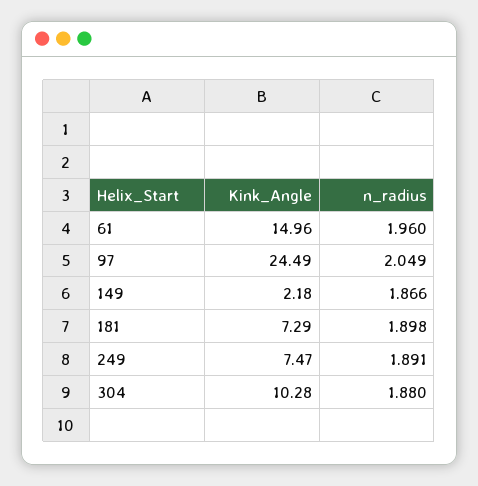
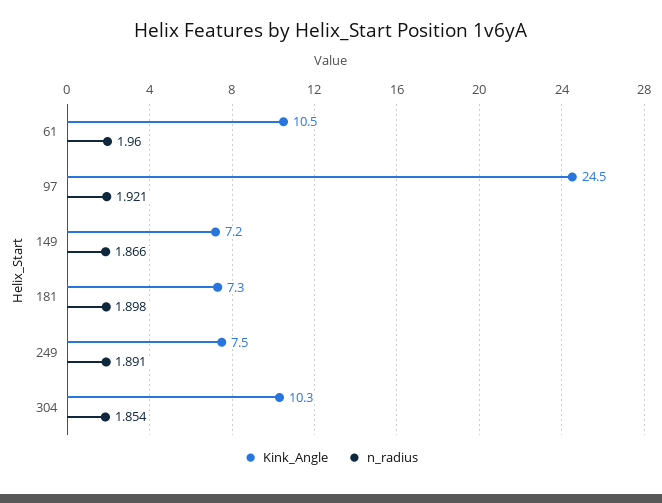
Kink_Angle, 61: 14.96 -> 10.5
n_radius, 97: 2.049 -> 1.921
Kink_Angle, 149: 2.18 -> 7.2
n_radius, 304: 1.88 -> 1.854

